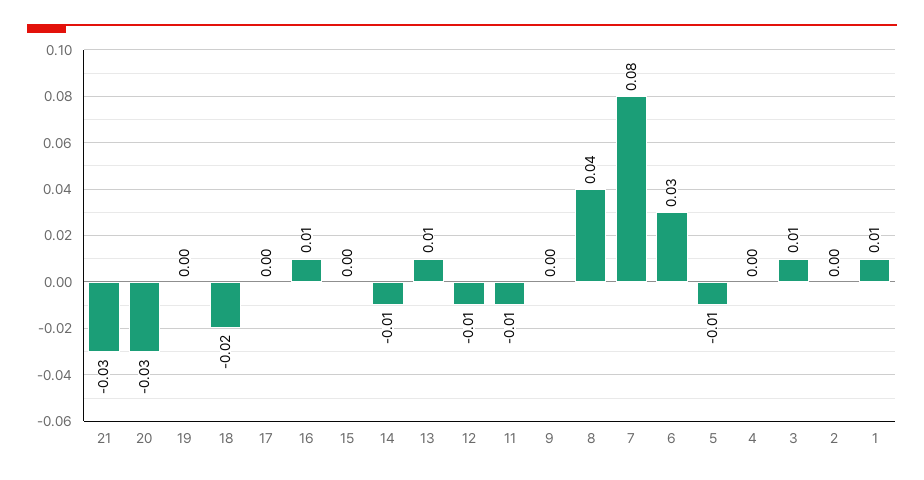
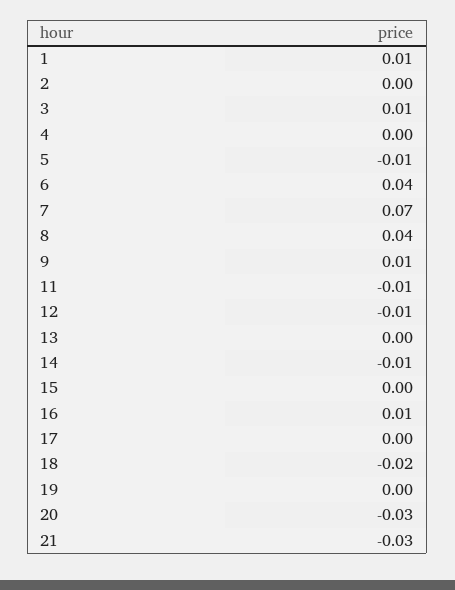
13: 0.01 -> 0
9: 0 -> 0.01
7: 0.08 -> 0.07
6: 0.03 -> 0.04

